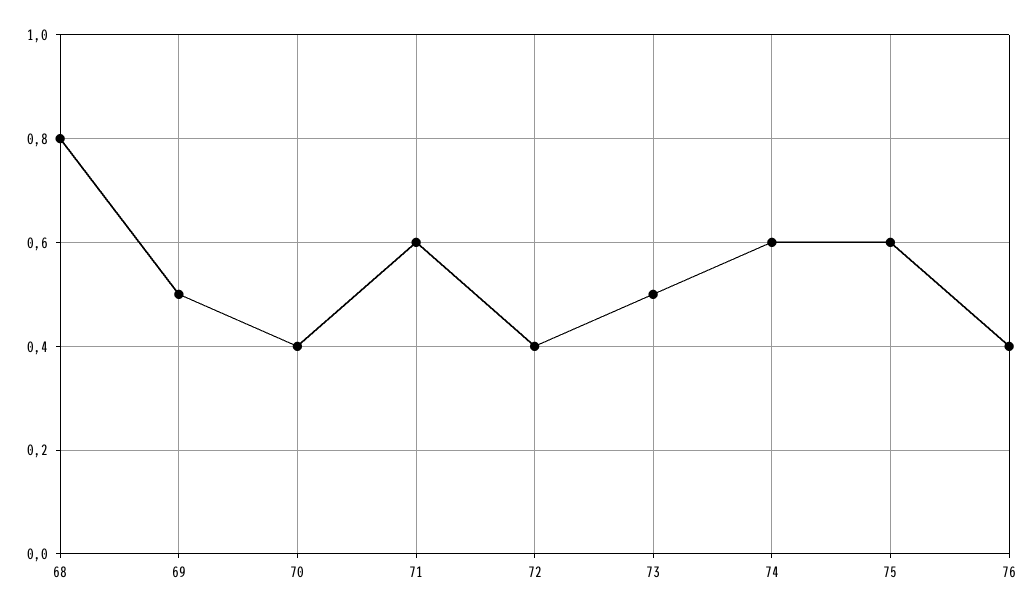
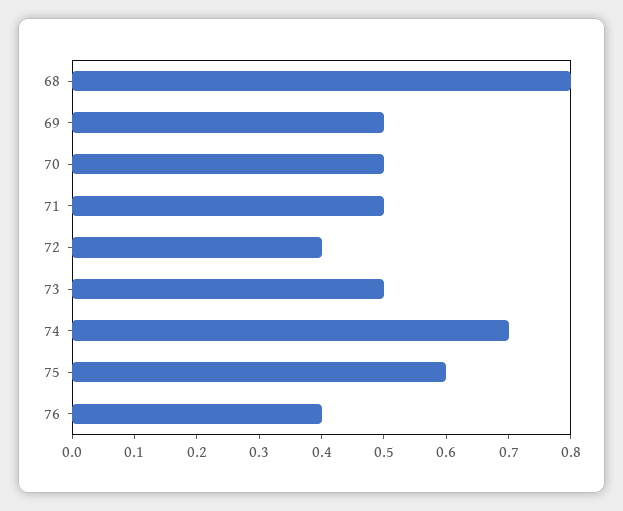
70: 0.4 -> 0.5
71: 0.6 -> 0.5
74: 0.6 -> 0.7

